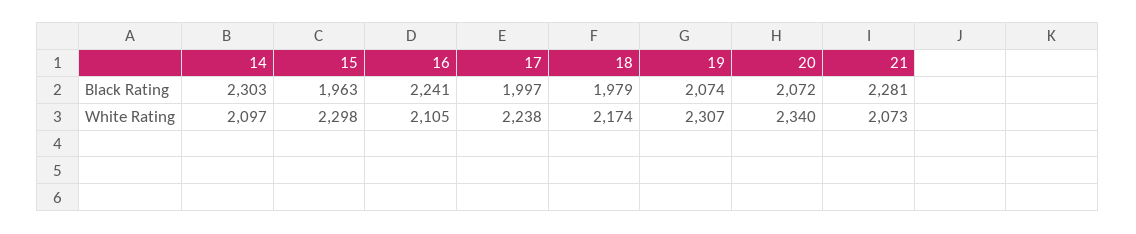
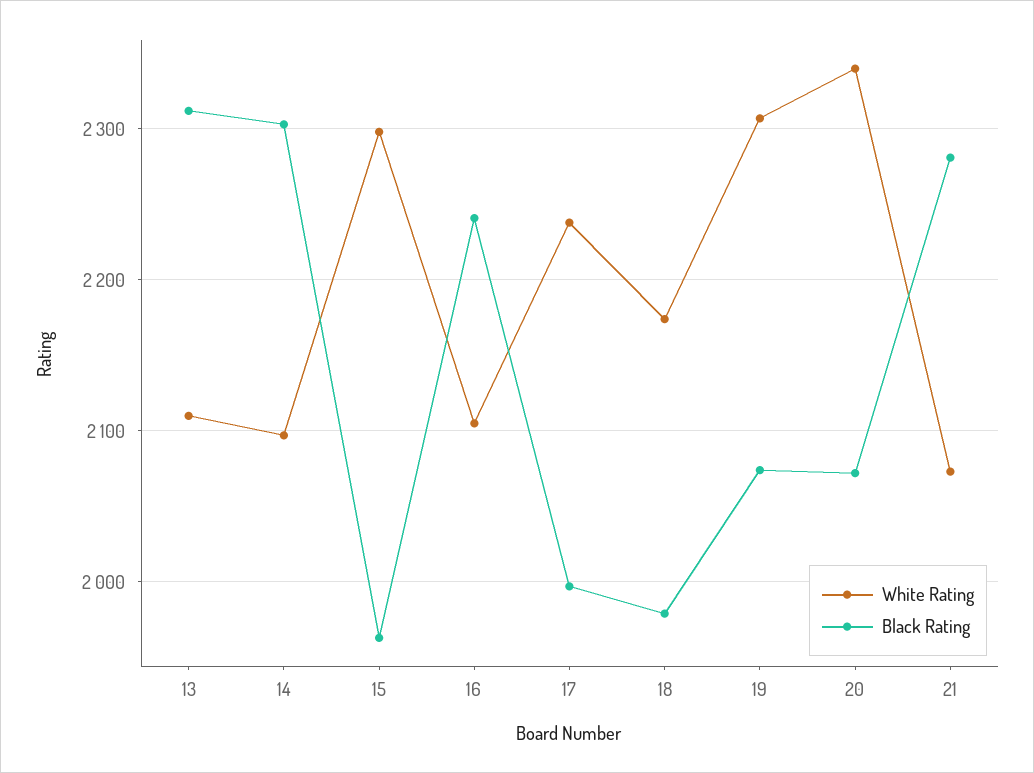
White Rating, 13: none -> 2110
Black Rating, 13: none -> 2310

